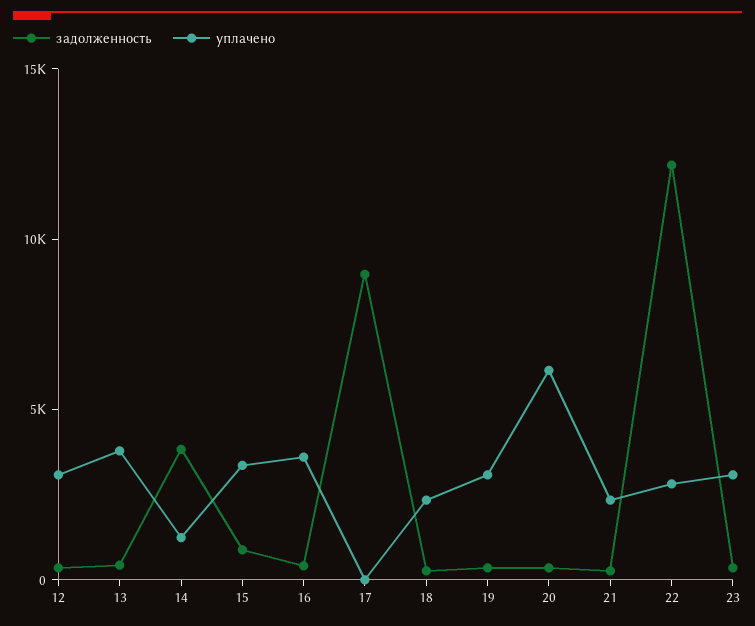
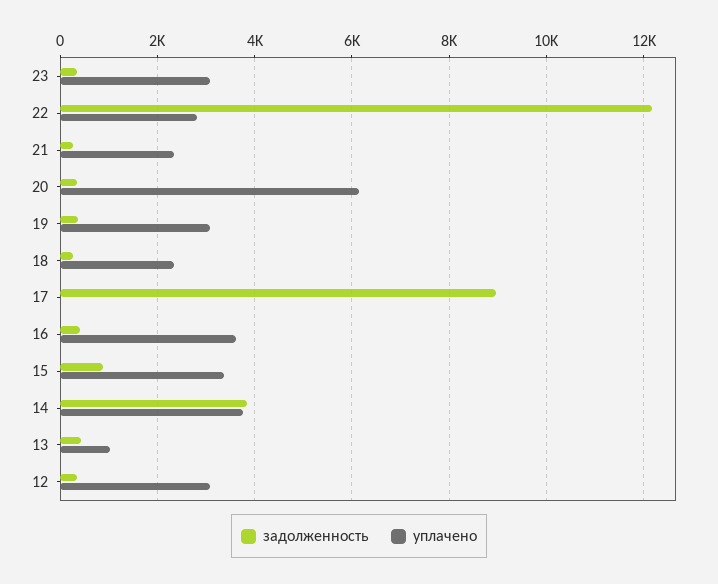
уплачено, 13: 4000 -> 1000
уплачено, 14: 1000 -> 3800

